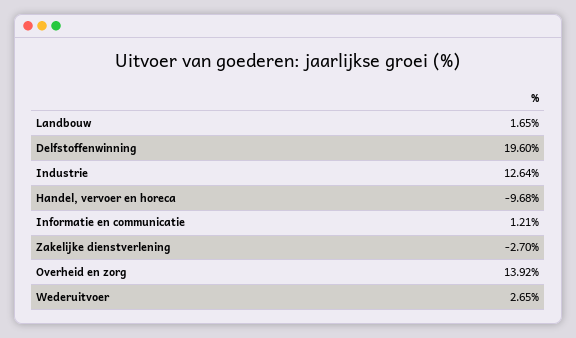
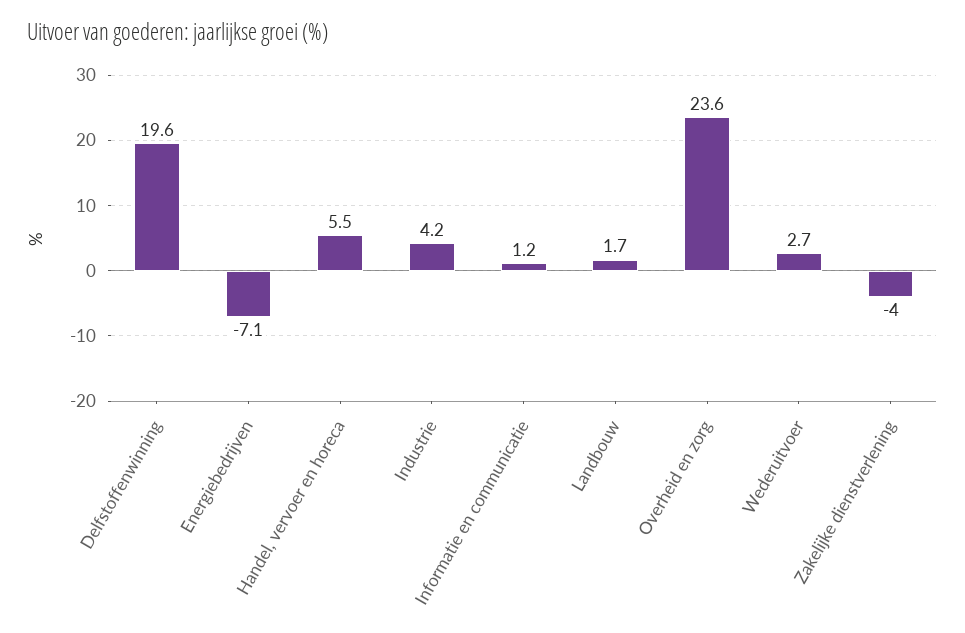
Industrie: 12.64 -> 4.2
Handel, vervoer en horeca: -9.68 -> 5.5
Zakelijke dienstverlening: -2.7 -> -4
Overheid en zorg: 13.92 -> 23.6
Energiebedrijven: none -> -7.1

